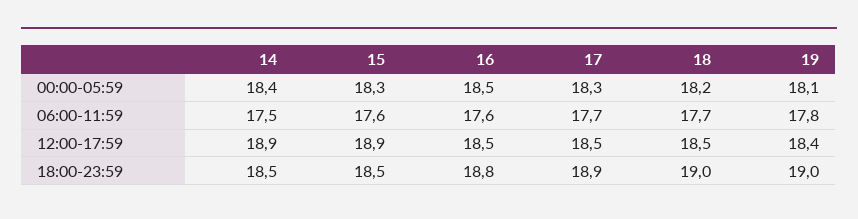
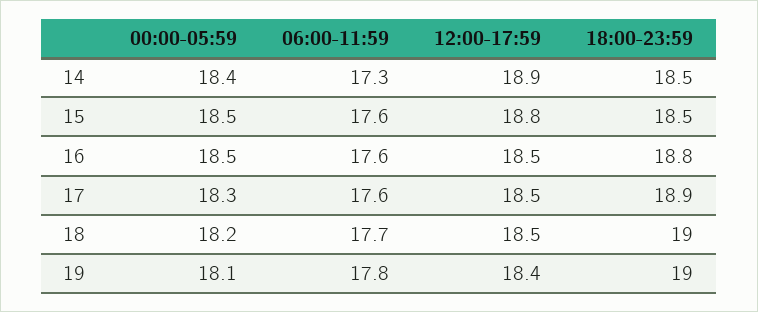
15, 00:00-05:59: 18.3 -> 18.5
14, 06:00-11:59: 17.5 -> 17.3
17, 06:00-11:59: 17.7 -> 17.6
15, 12:00-17:59: 18.9 -> 18.8

